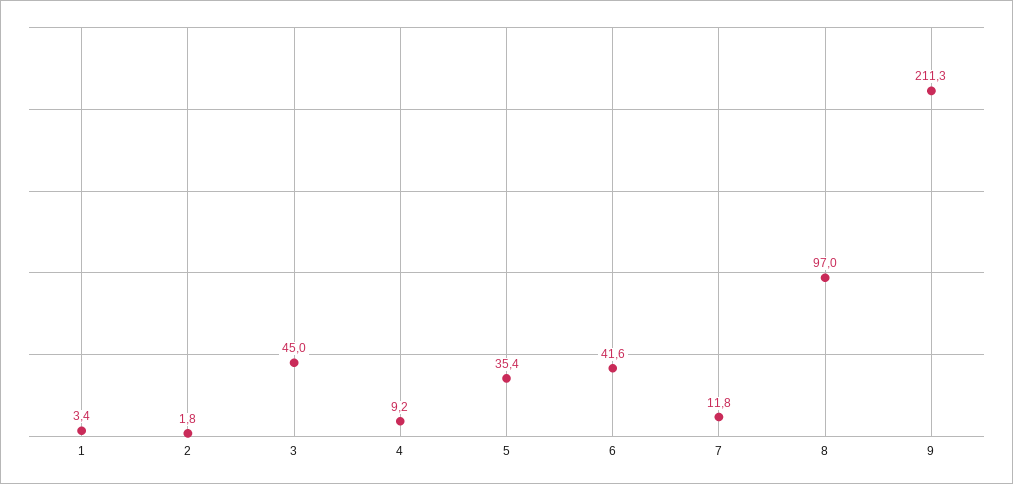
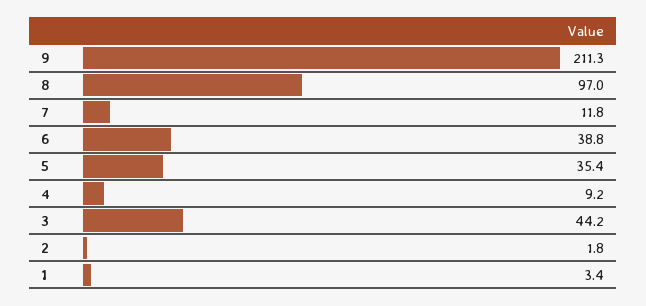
3: 45 -> 44.2
6: 41.6 -> 38.8

